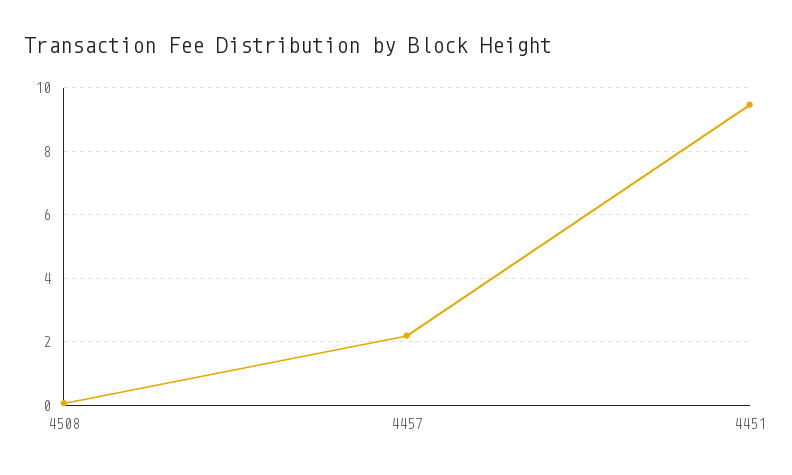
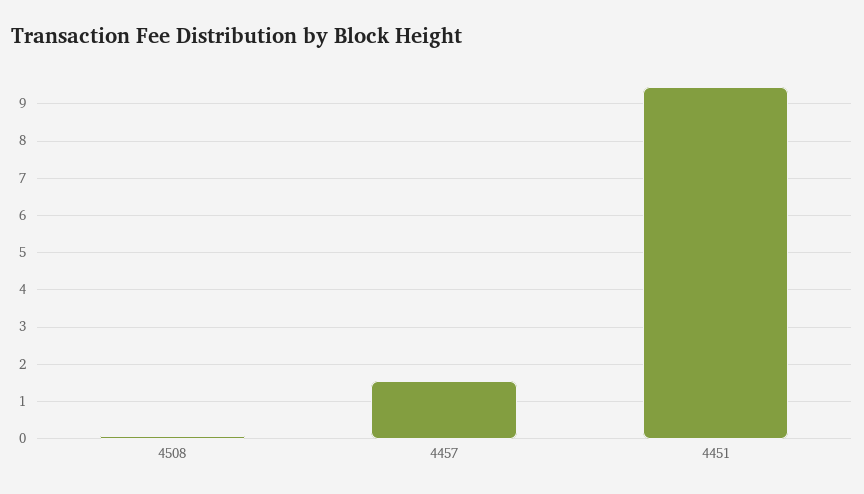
4457: 2.2 -> 1.6

